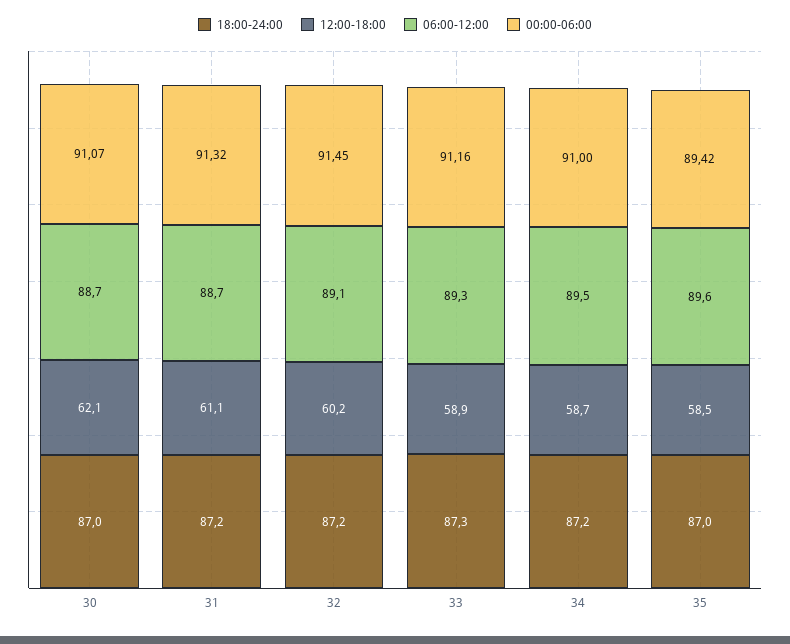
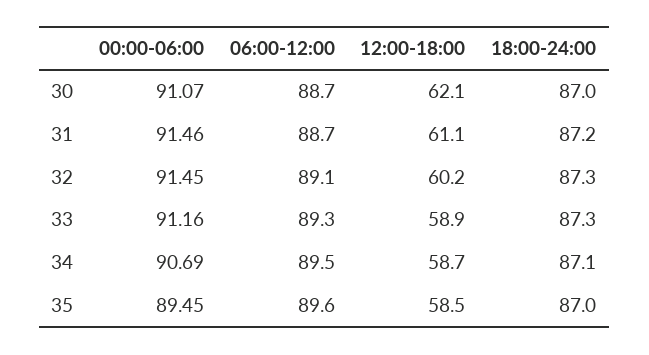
00:00-06:00, 31: 91.32 -> 91.46
18:00-24:00, 32: 87.2 -> 87.3
18:00-24:00, 34: 87.2 -> 87.1
00:00-06:00, 34: 91 -> 90.69
00:00-06:00, 35: 89.42 -> 89.45

